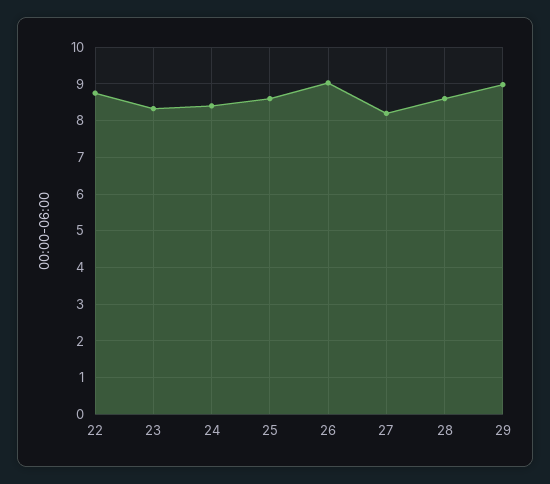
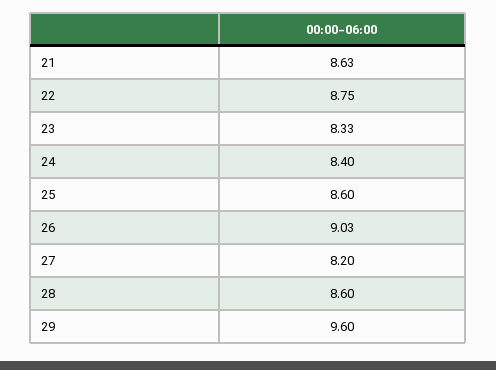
29: 9 -> 9.6
21: none -> 8.63

